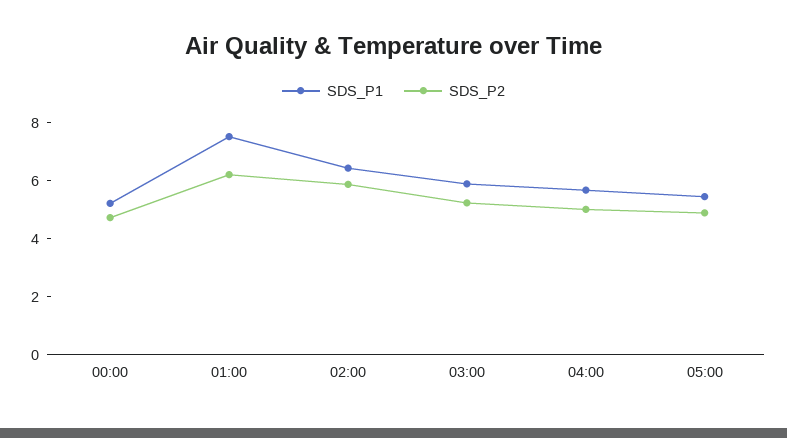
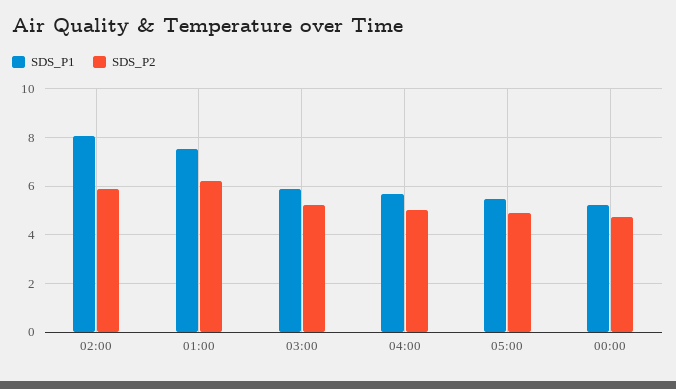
SDS_P1, 02:00: 6.5 -> 8

